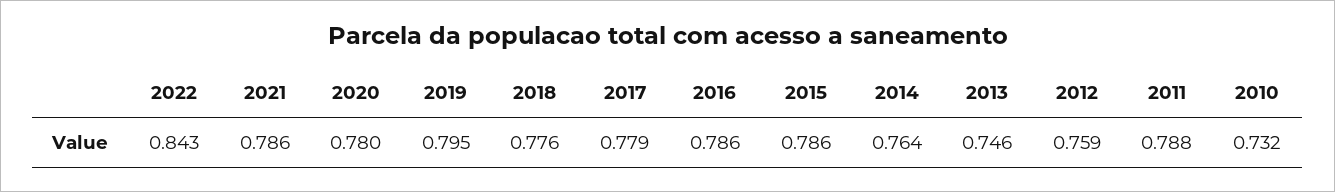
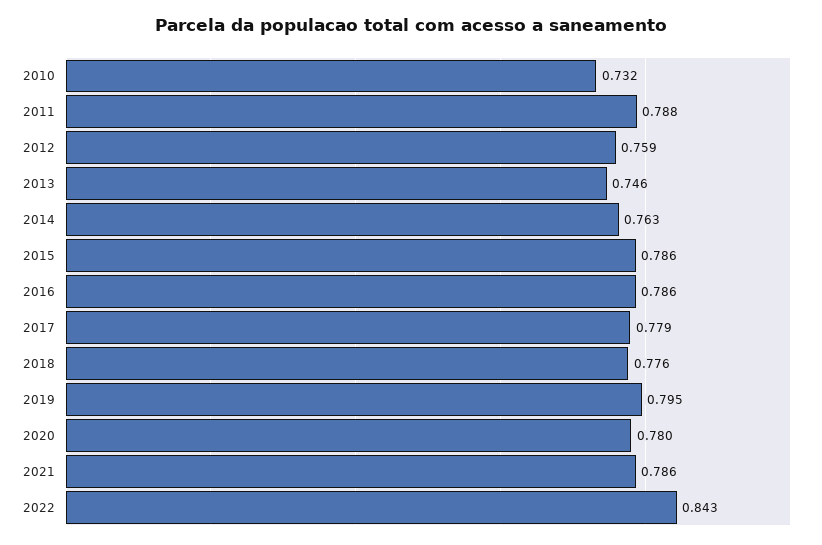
2014: 0.764 -> 0.763

